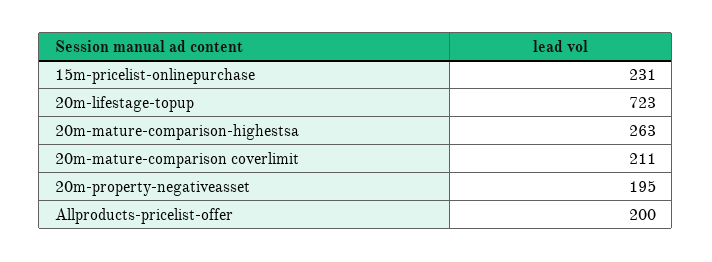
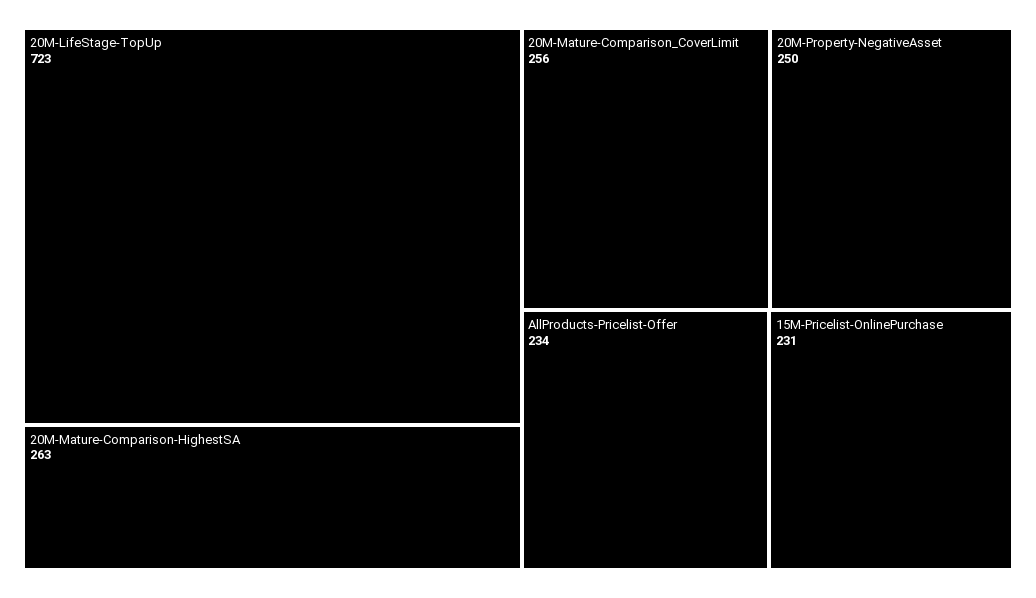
20m-mature-comparison coverlimit: 211 -> 256
20m-property-negativeasset: 195 -> 250
Allproducts-pricelist-offer: 200 -> 234

